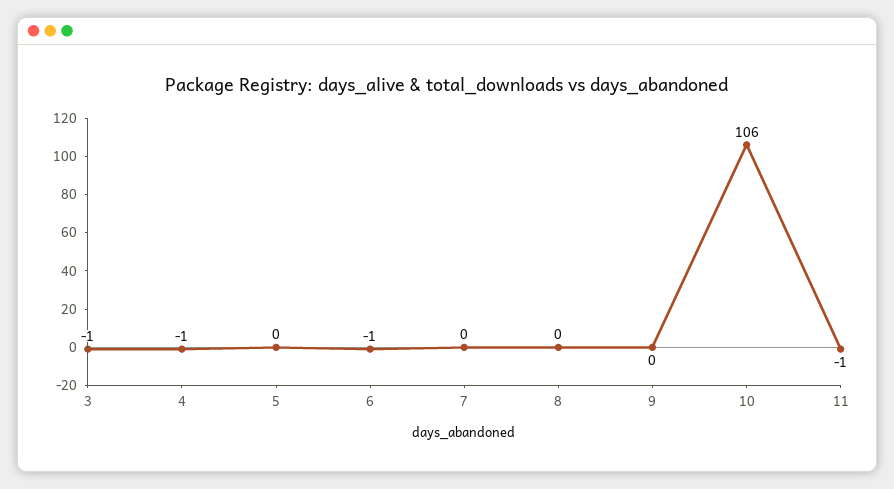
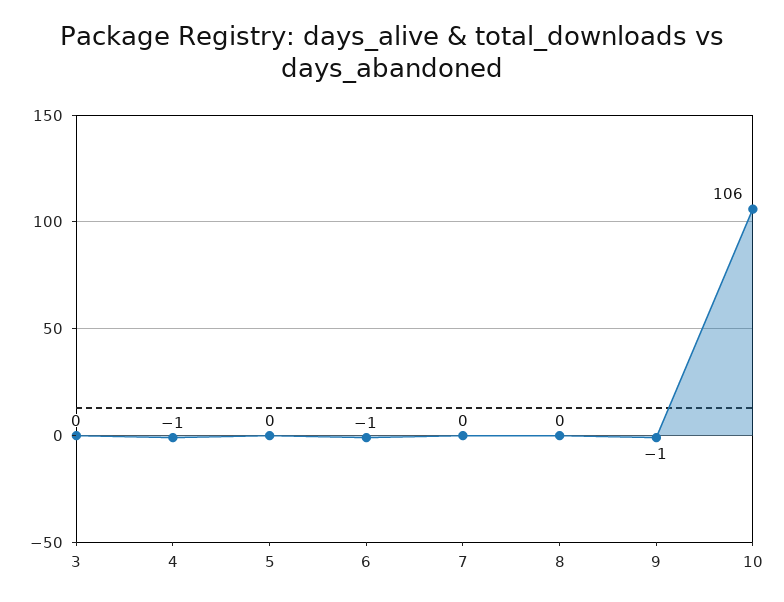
3: -1 -> 0
9: 0 -> -1
11: -1 -> none

